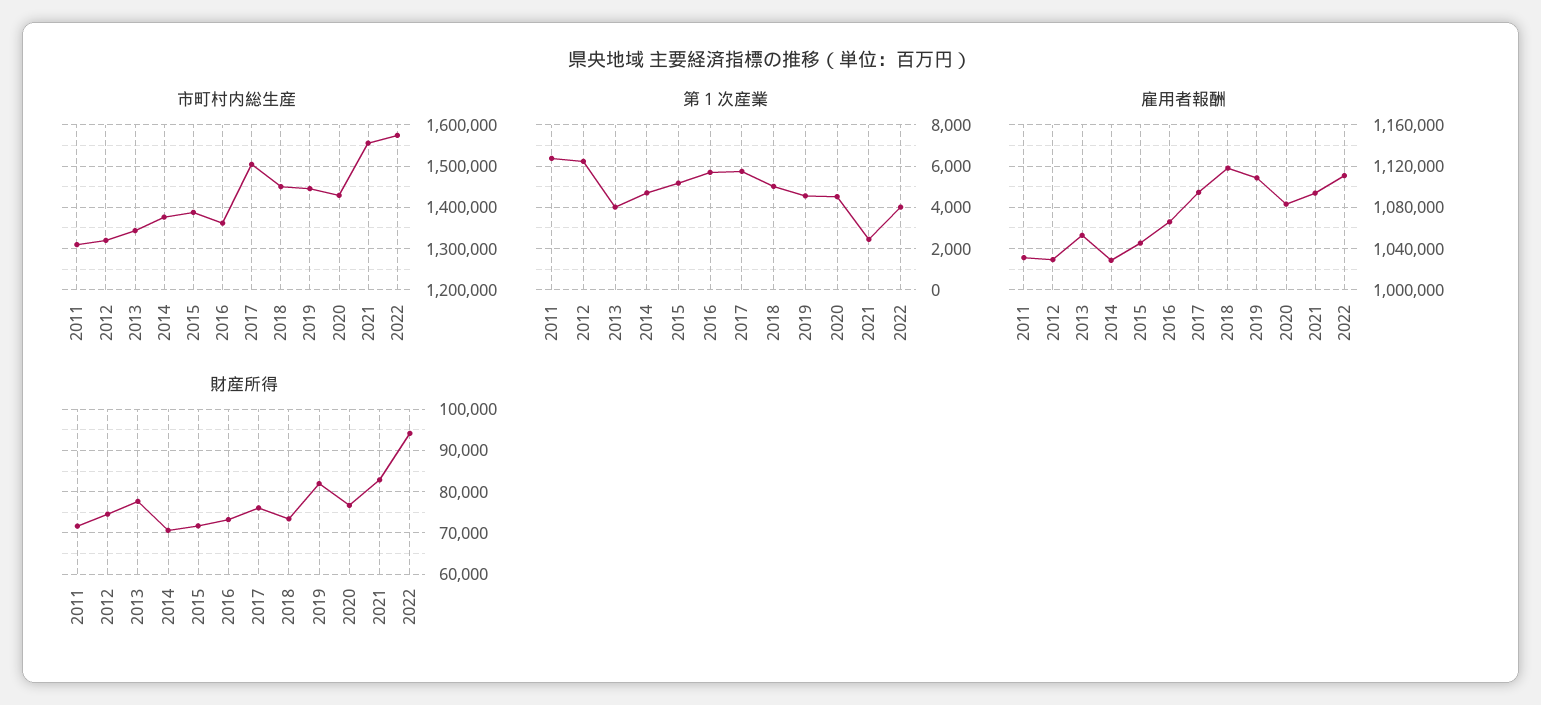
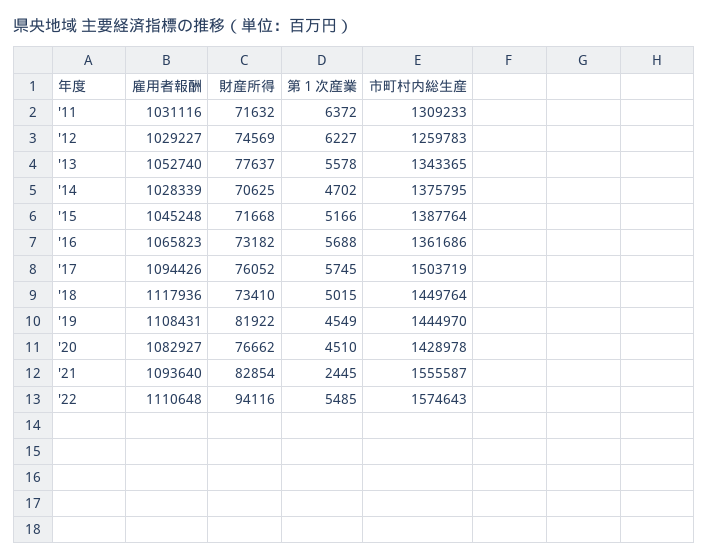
市町村内総生産, 2012: 1320000 -> 1259783
第１次産業, 2013: 4000 -> 5578
第１次産業, 2022: 4000 -> 5485

